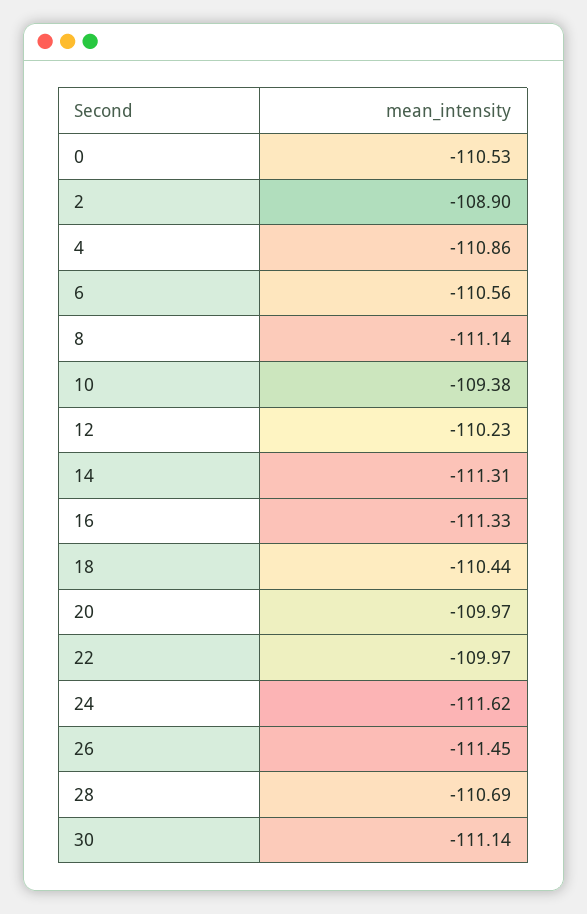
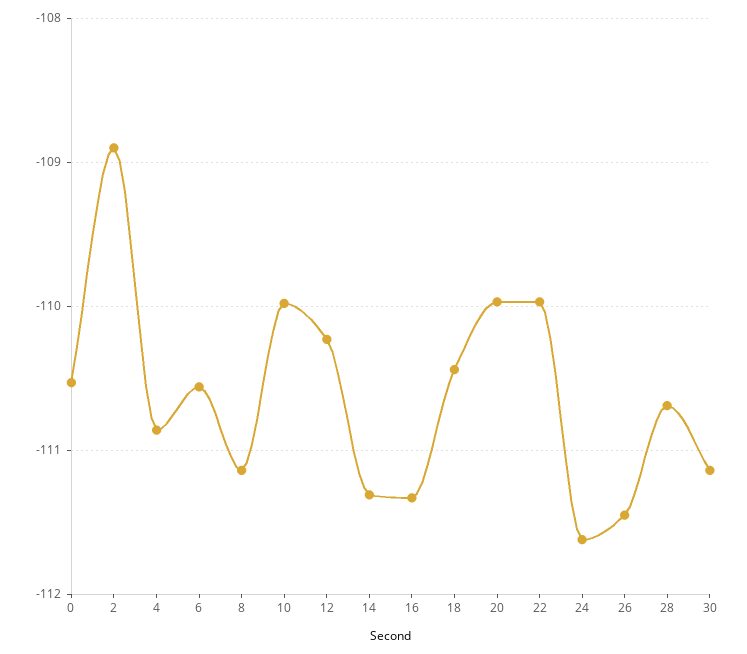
10: -109.38 -> -110

